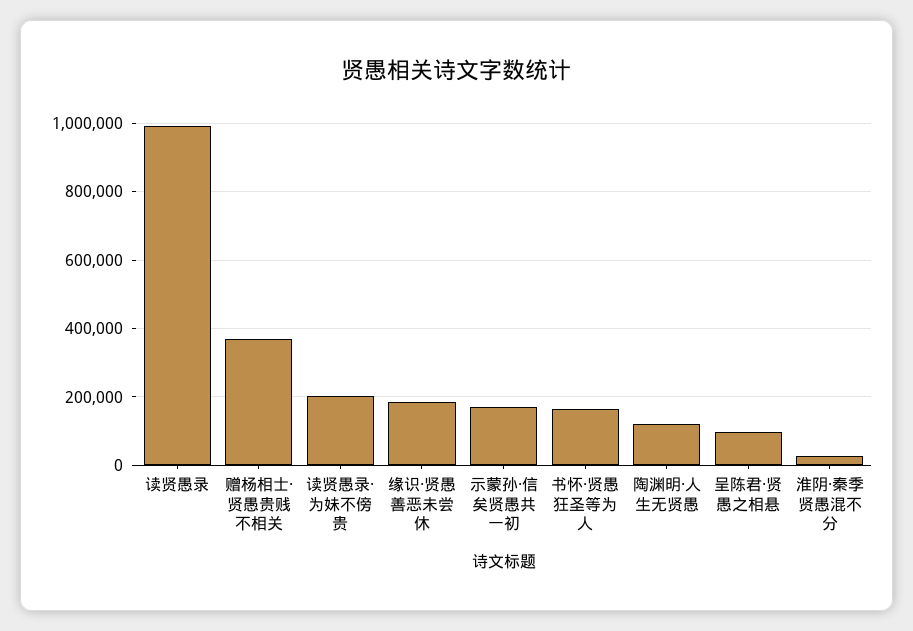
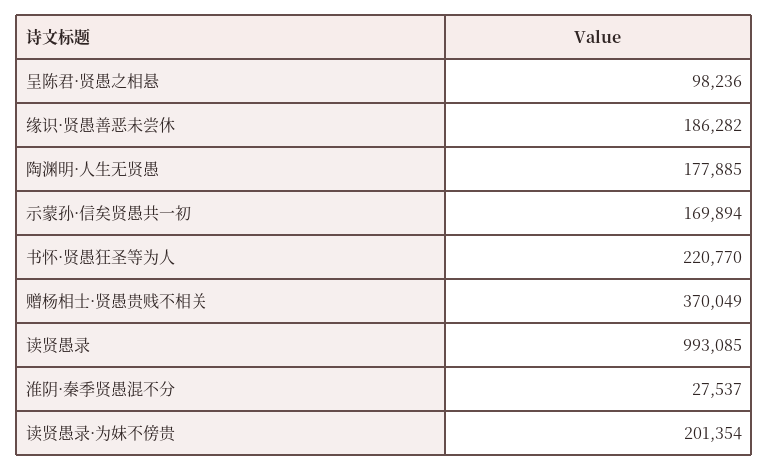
书怀·贤愚狂圣等为人: 160000 -> 220770
陶渊明·人生无贤愚: 120000 -> 177885

